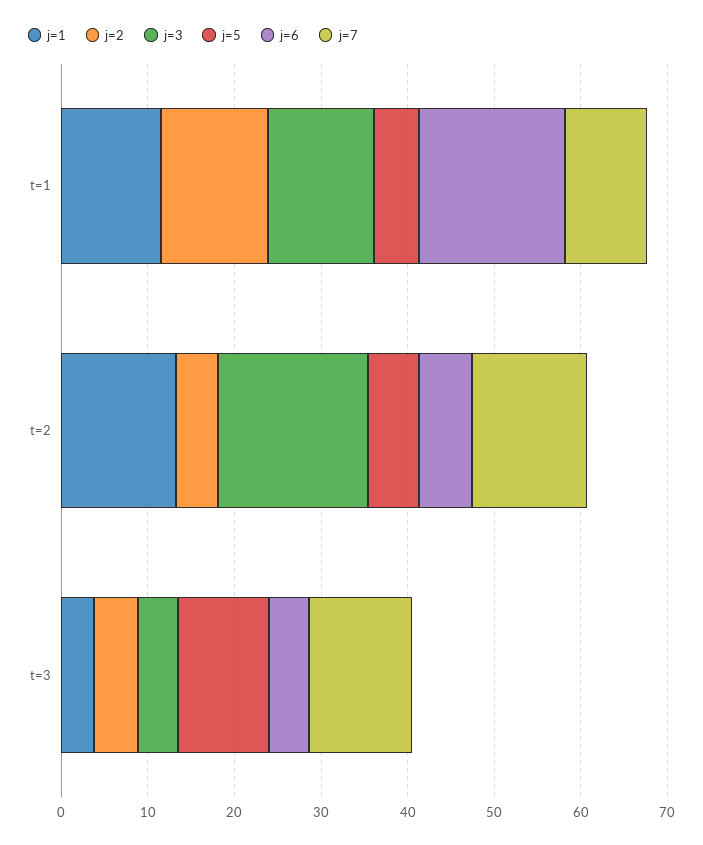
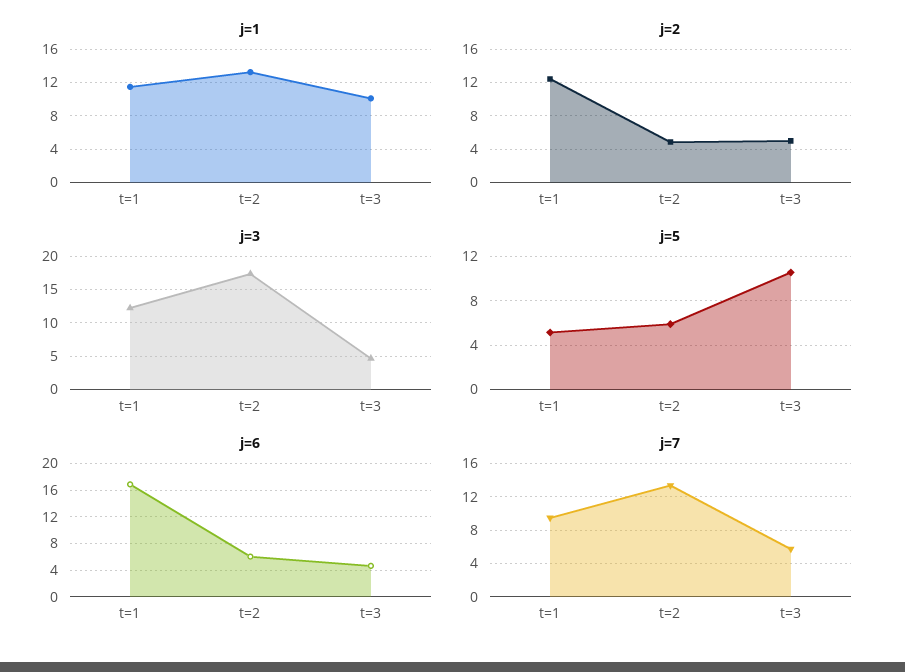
j=1, t=3: 4 -> 10
j=7, t=3: 12 -> 6

